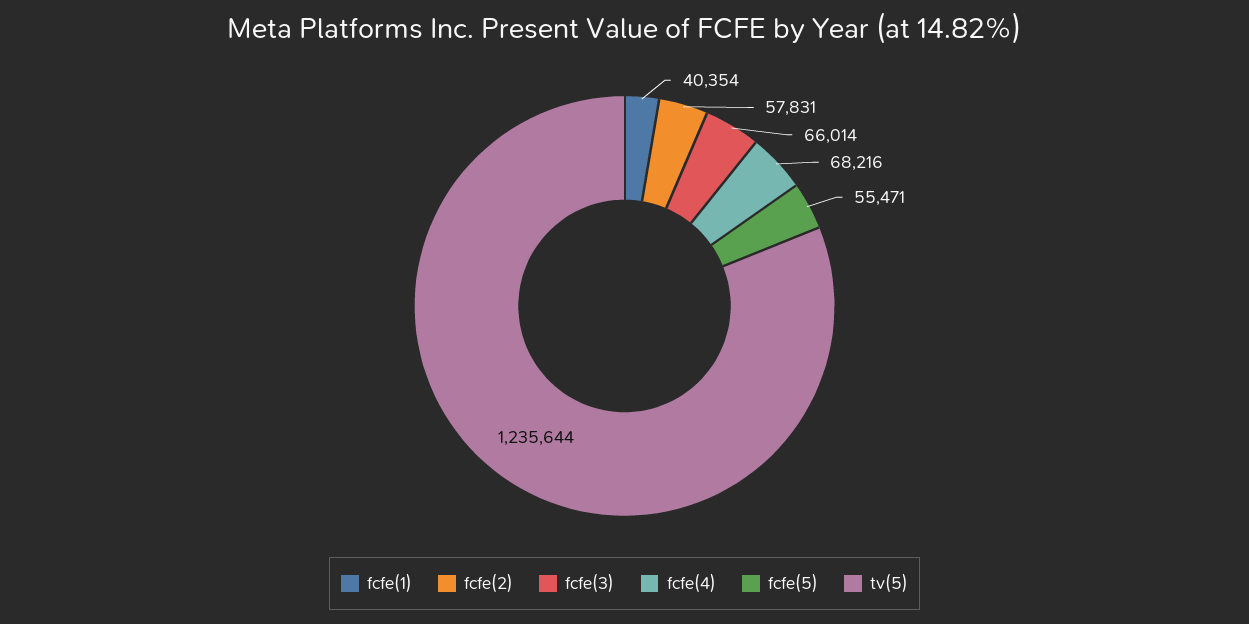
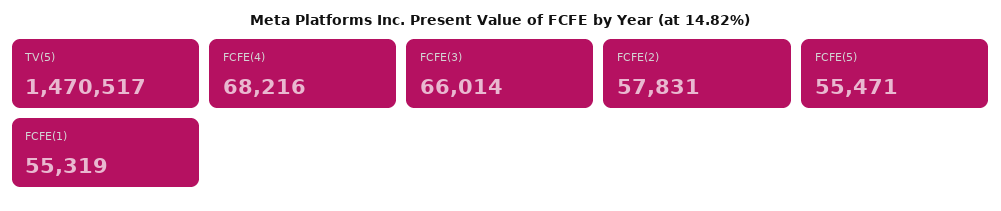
fcfe(1): 40354 -> 55319
tv(5): 1235644 -> 1470517

